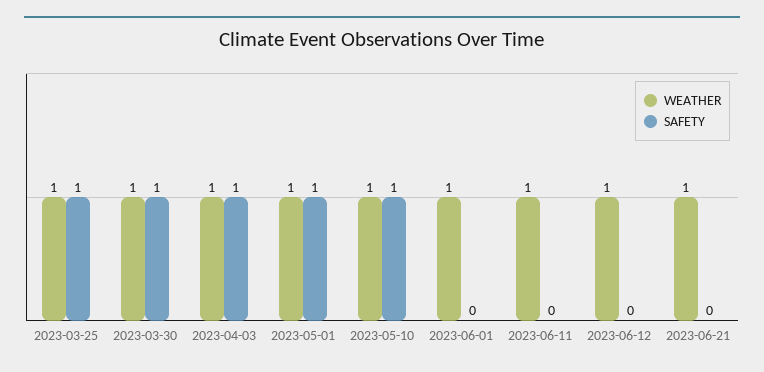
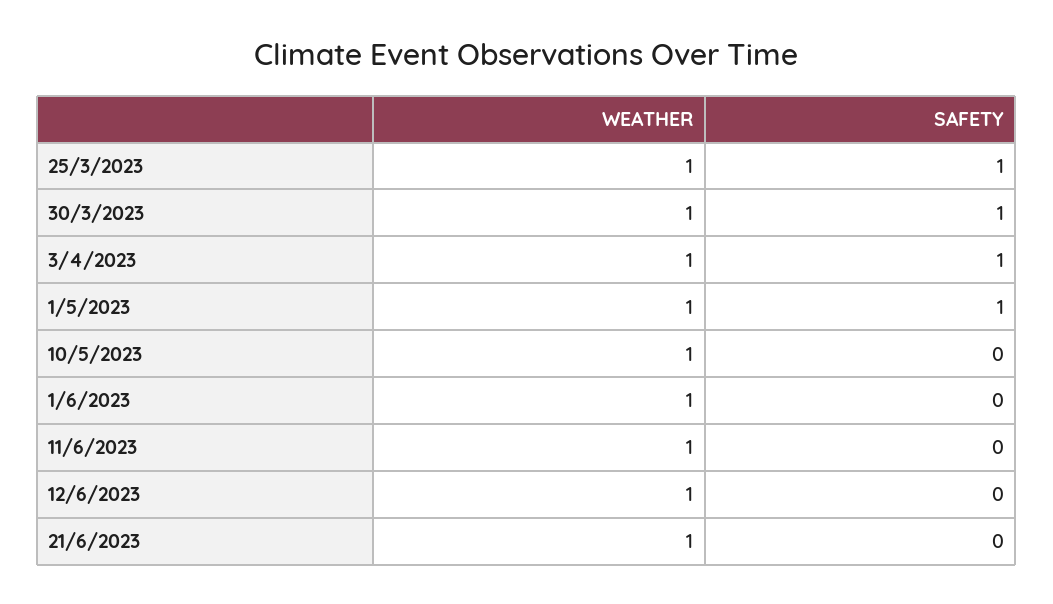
SAFETY, 2023-05-10: 1 -> 0

